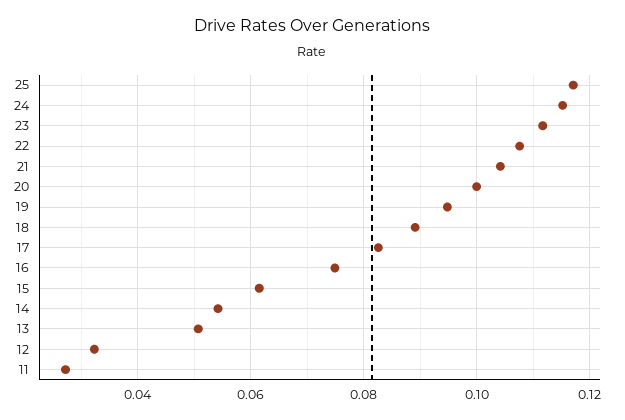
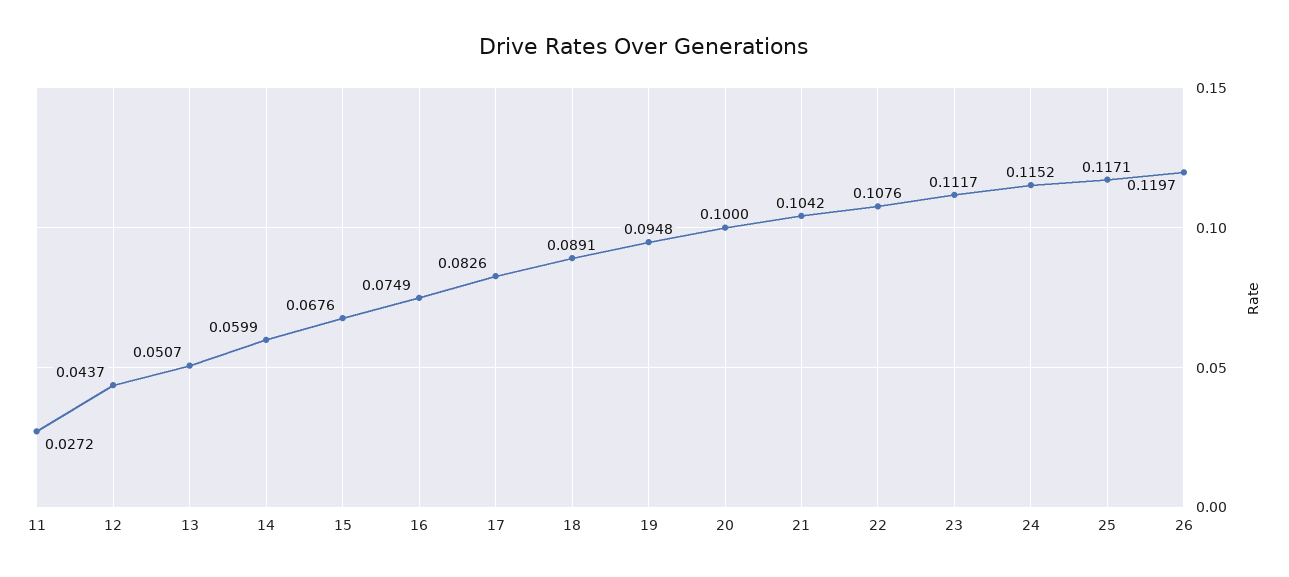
15: 0.062 -> 0.0676
14: 0.054 -> 0.0599
12: 0.032 -> 0.0437
26: none -> 0.1197

